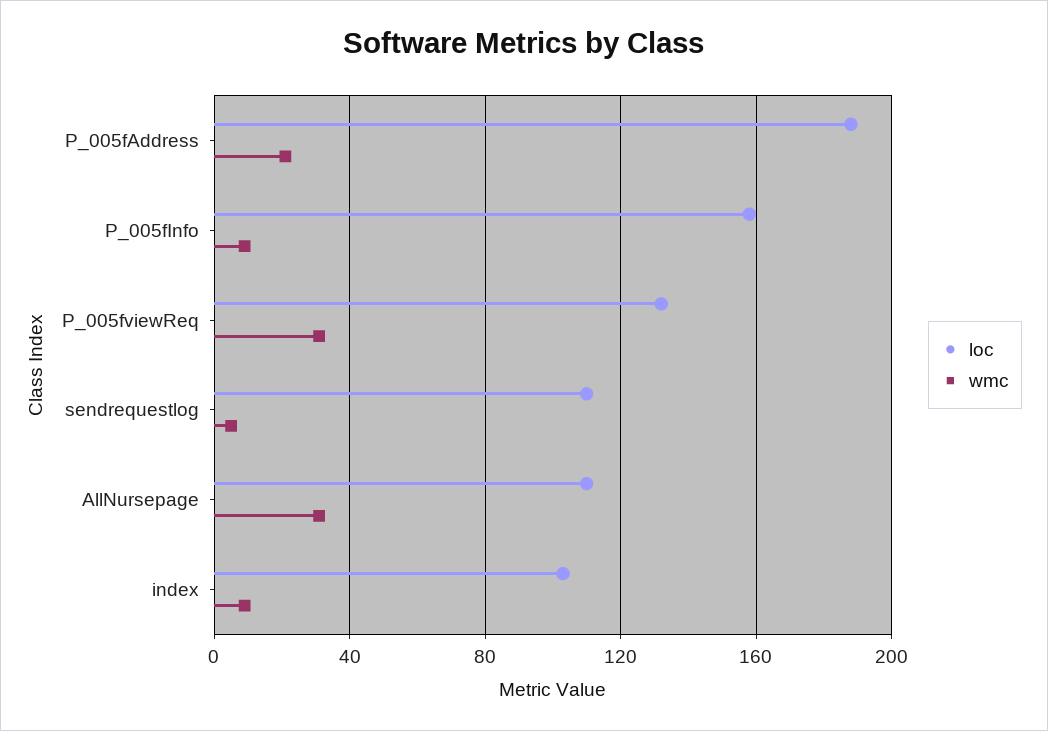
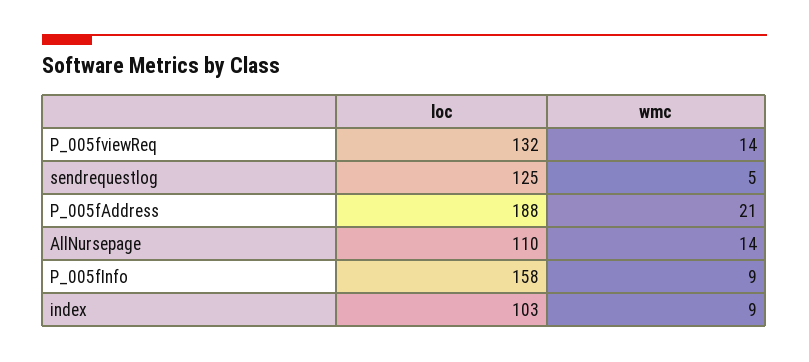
wmc, P_005fviewReq: 30 -> 14
loc, sendrequestlog: 110 -> 125
wmc, AllNursepage: 30 -> 14

